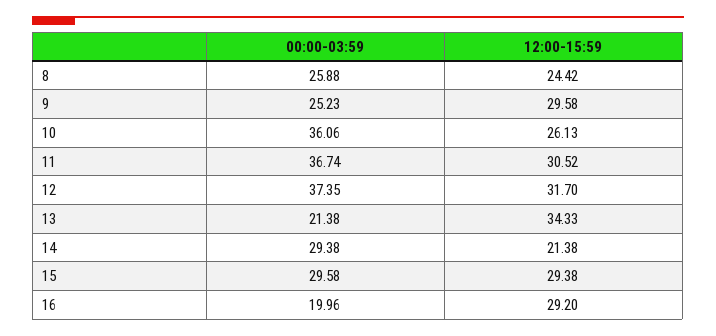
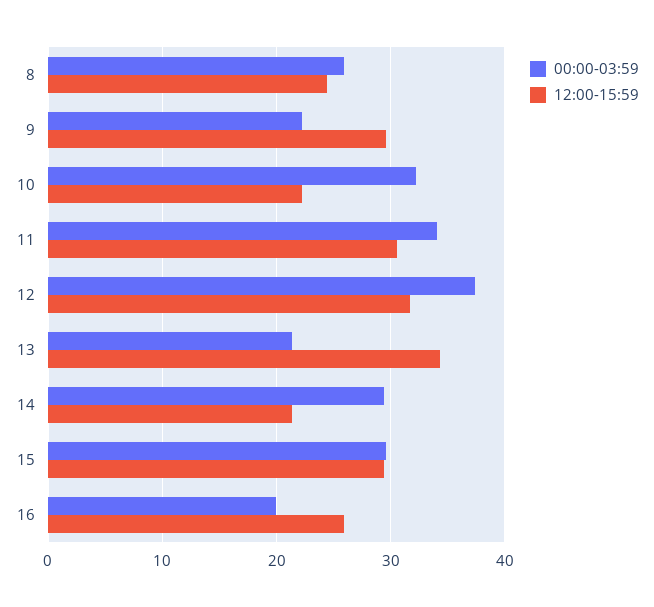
00:00-03:59, 9: 25.23 -> 22
00:00-03:59, 10: 36.06 -> 32
12:00-15:59, 10: 26.13 -> 22
00:00-03:59, 11: 36.74 -> 34
12:00-15:59, 16: 29.2 -> 26

